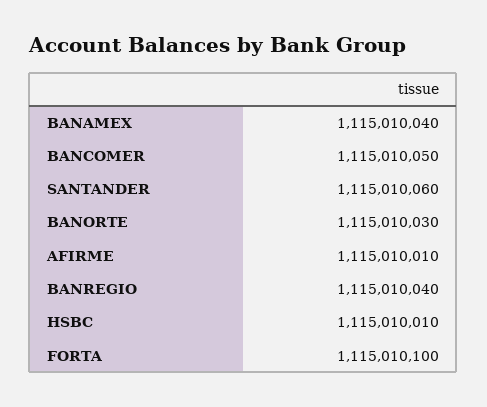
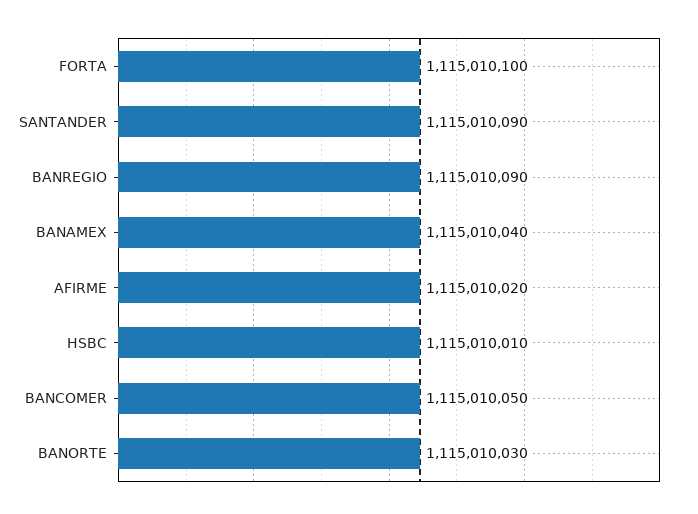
SANTANDER: 1115010060 -> 1115010090
AFIRME: 1115010010 -> 1115010020
BANREGIO: 1115010040 -> 1115010090

